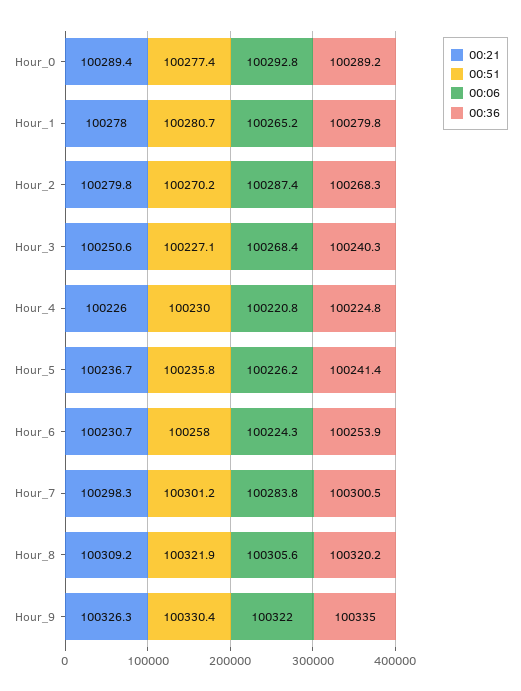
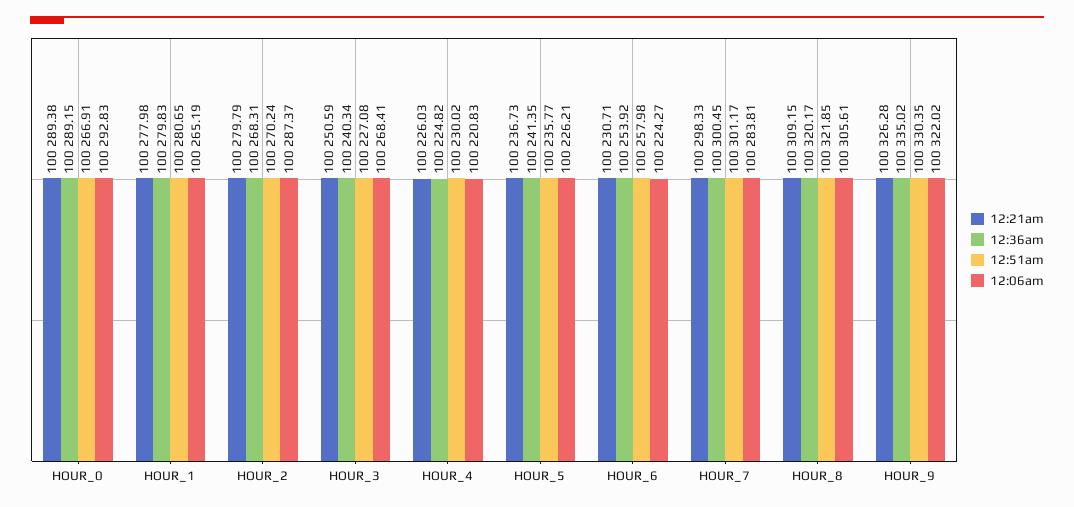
00:51, Hour_0: 100277.4 -> 100266.91

